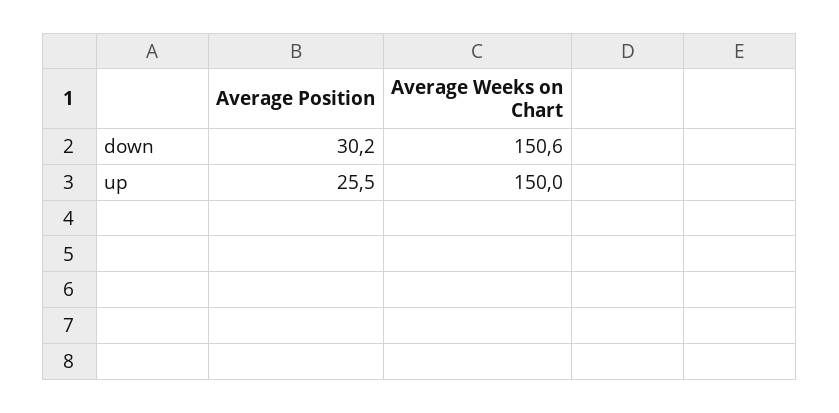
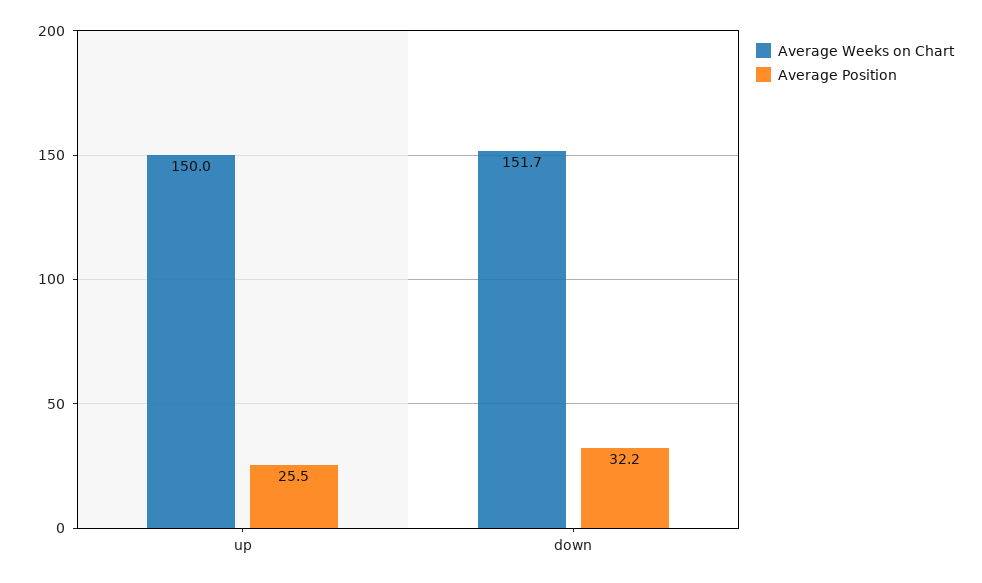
Average Position, down: 30.2 -> 32.2
Average Weeks on Chart, down: 150.6 -> 151.7

